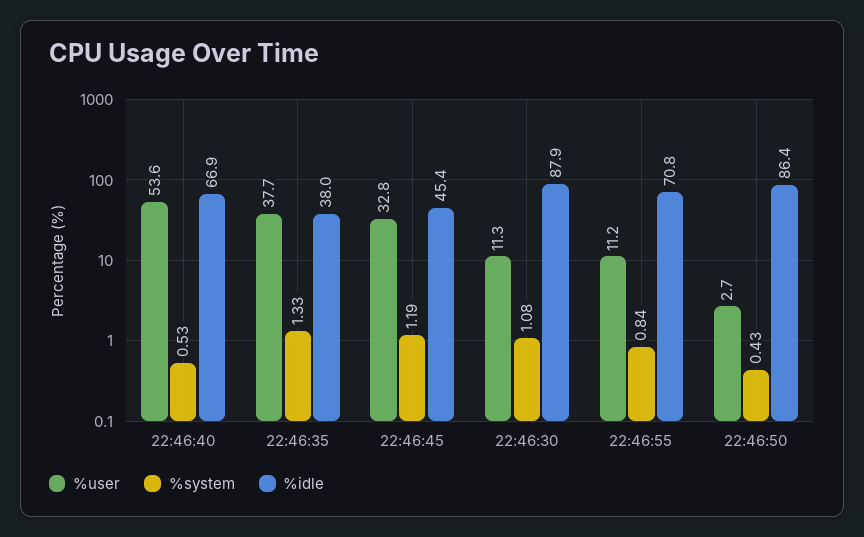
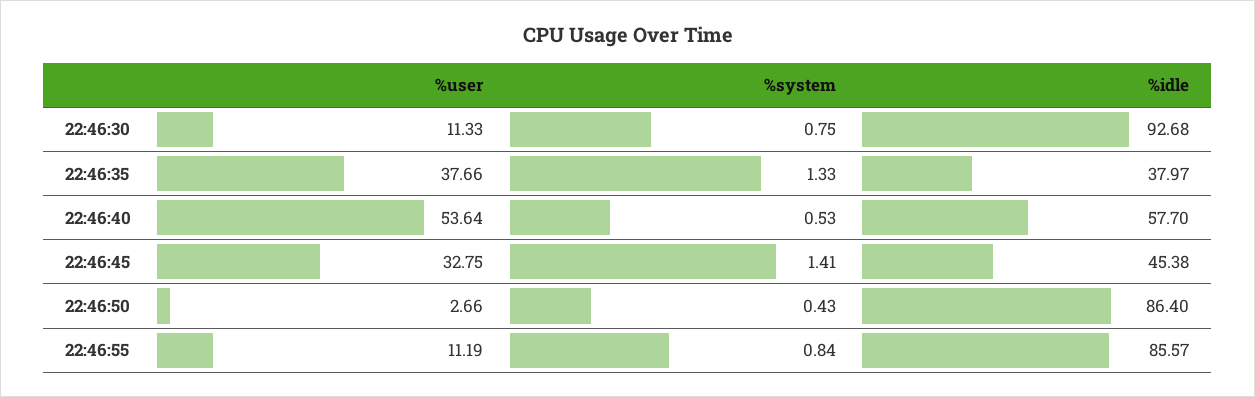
%idle, 22:46:40: 66.9 -> 57.7
%system, 22:46:45: 1.19 -> 1.41
%system, 22:46:30: 1.08 -> 0.75
%idle, 22:46:30: 87.9 -> 92.68
%idle, 22:46:55: 70.8 -> 85.57

